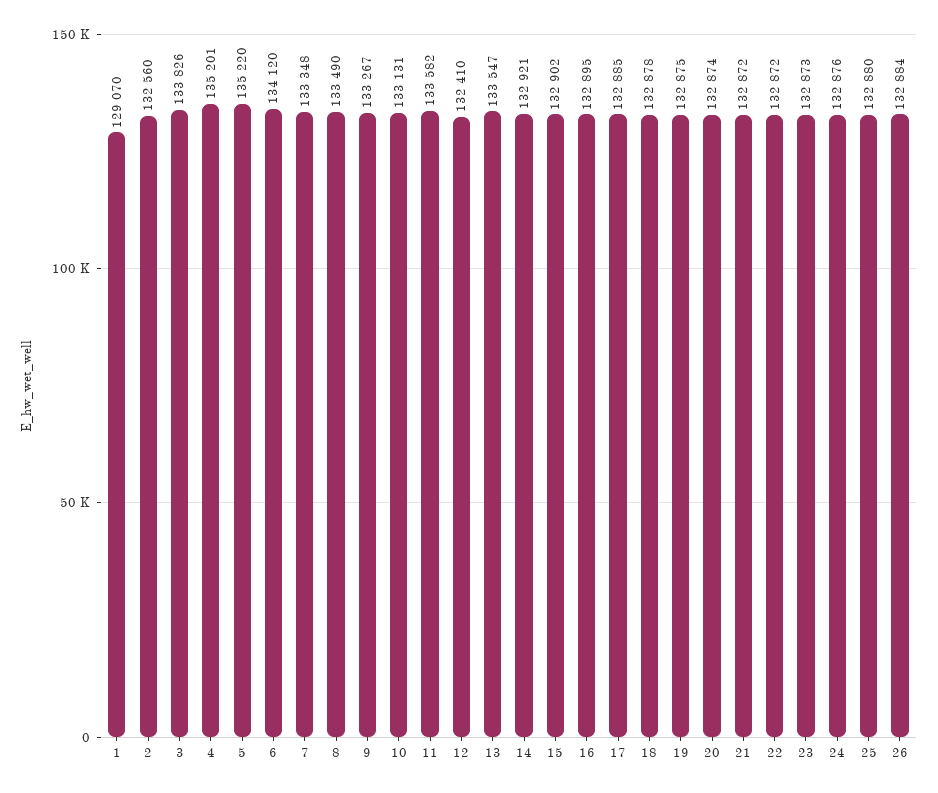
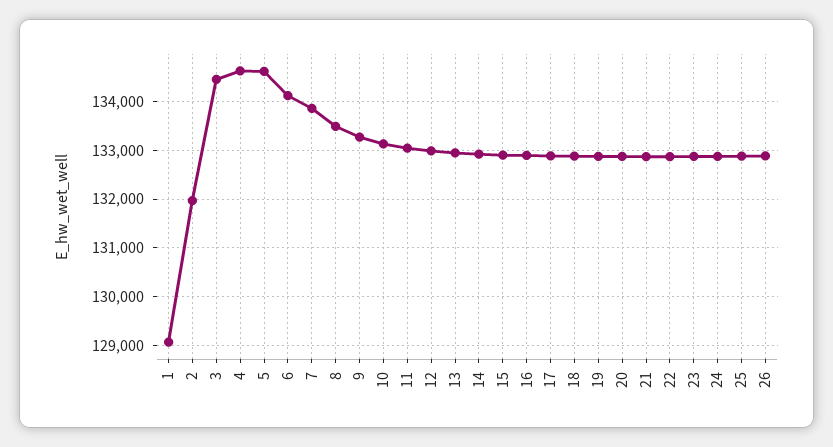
2: 132560 -> 132000
3: 133826 -> 134400
4: 135201 -> 134600
5: 135220 -> 134600
7: 133348 -> 133800
11: 133582 -> 133000
12: 132410 -> 133000
13: 133547 -> 133000

